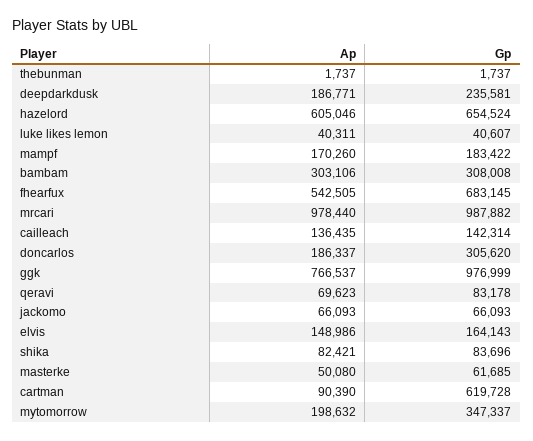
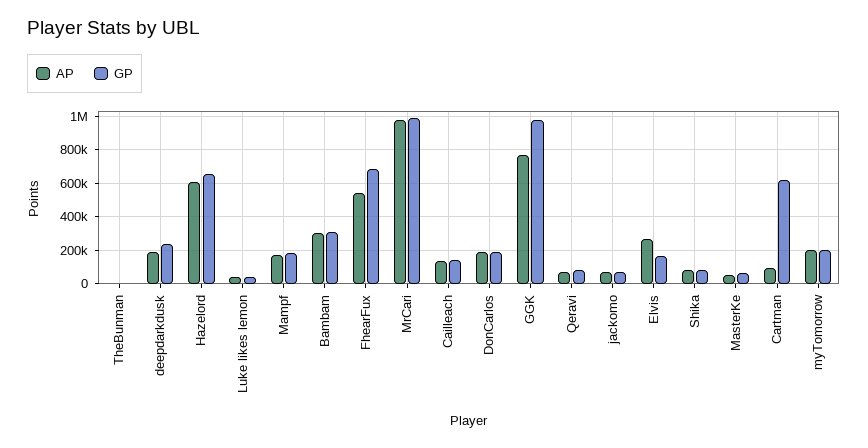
Gp, doncarlos: 305620 -> 200000
Ap, elvis: 148986 -> 250000
Gp, mytomorrow: 347337 -> 200000

